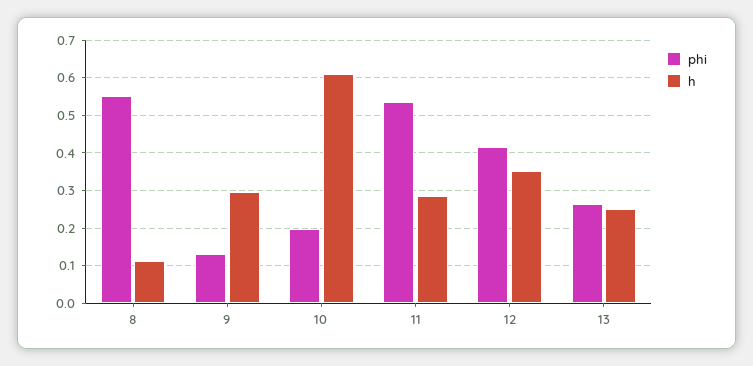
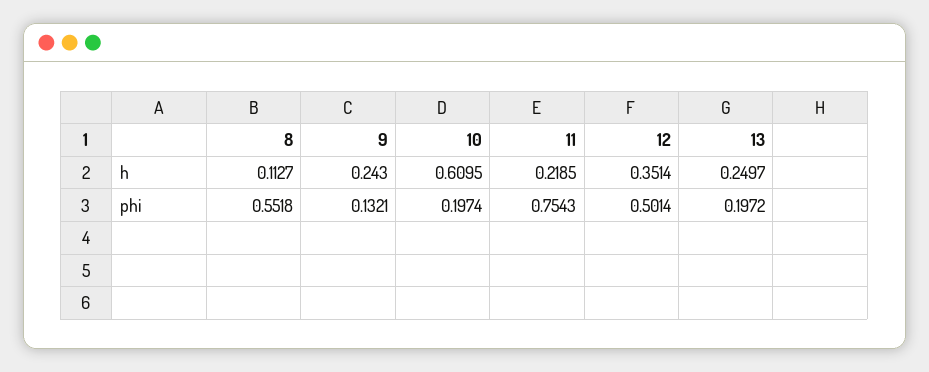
h, 9: 0.3 -> 0.243
phi, 11: 0.54 -> 0.7543
h, 11: 0.28 -> 0.2185
phi, 12: 0.42 -> 0.5014
phi, 13: 0.26 -> 0.1972

